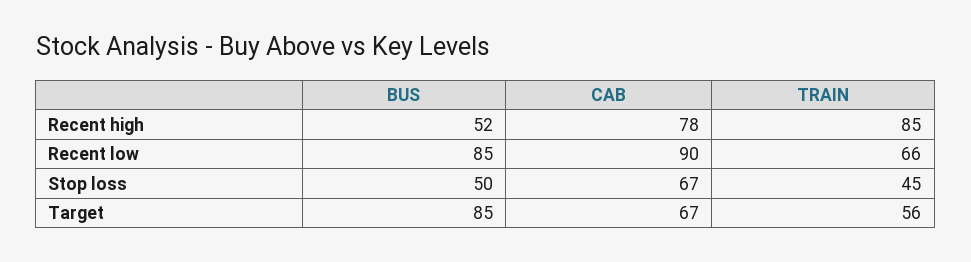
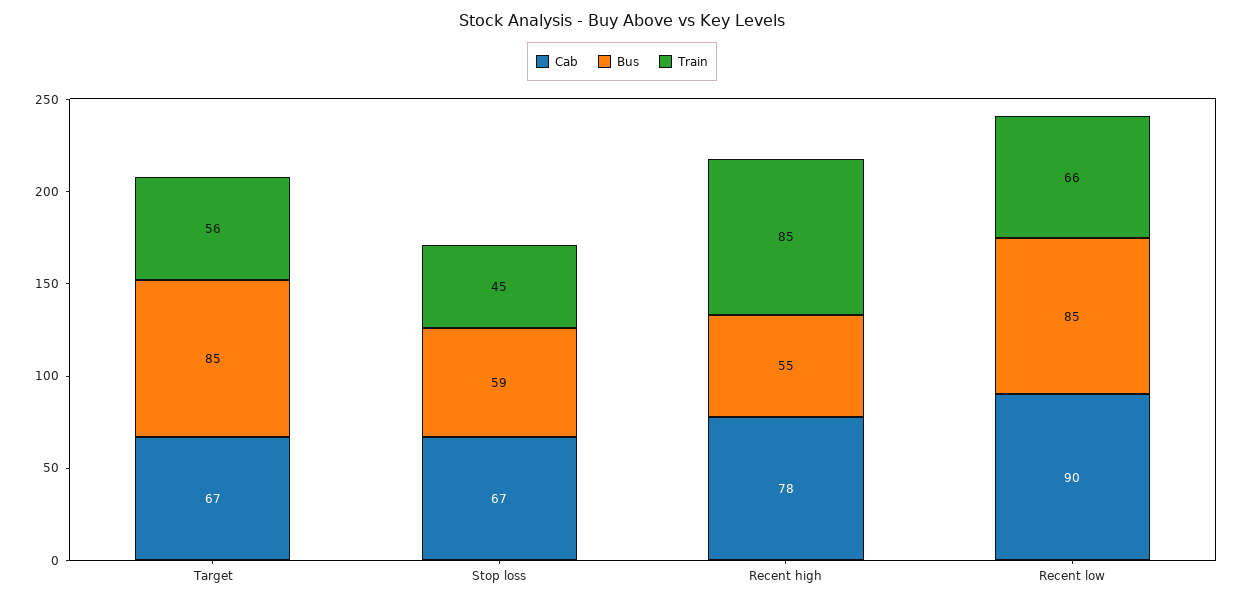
BUS, Recent high: 52 -> 55
BUS, Stop loss: 50 -> 59

